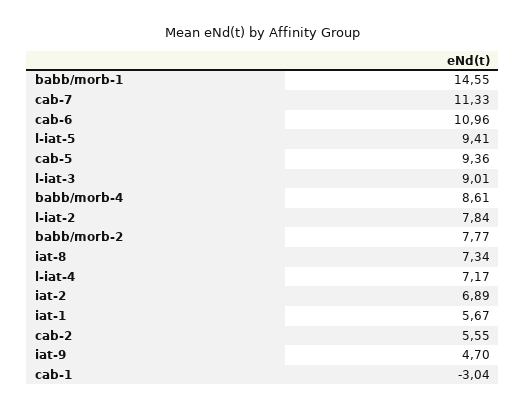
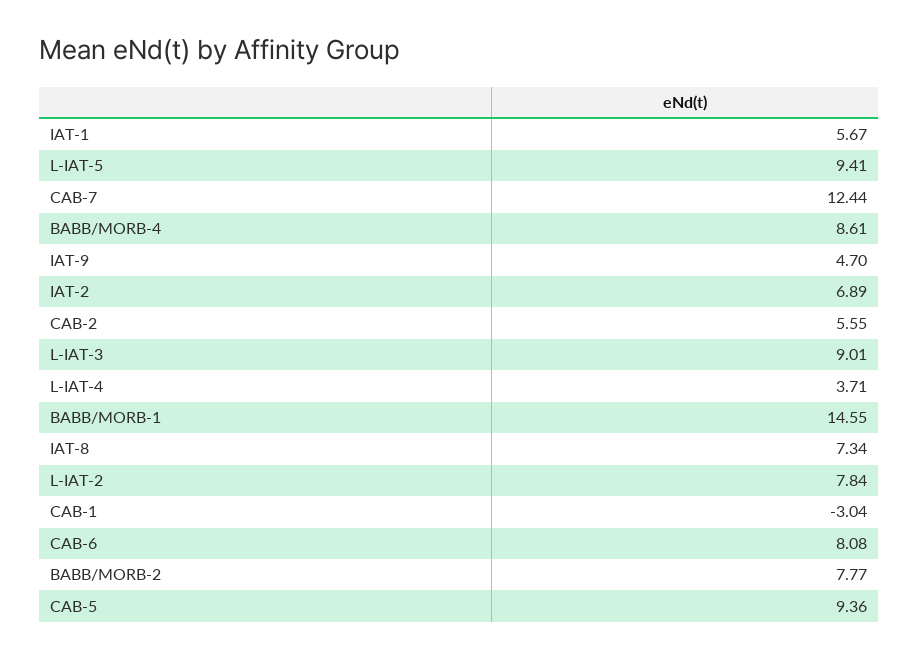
cab-7: 11.33 -> 12.44
cab-6: 10.96 -> 8.08
l-iat-4: 7.17 -> 3.71

